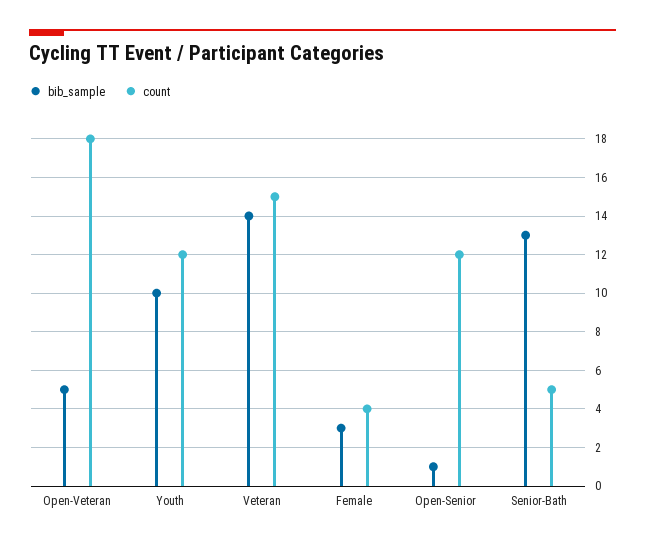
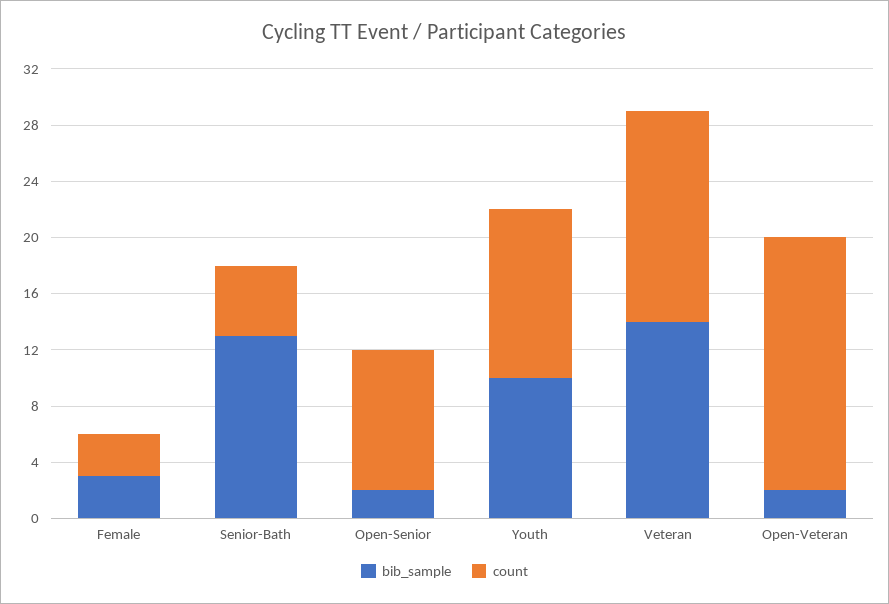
bib_sample, Open-Veteran: 5 -> 2
count, Female: 4 -> 3
bib_sample, Open-Senior: 1 -> 2
count, Open-Senior: 12 -> 10

